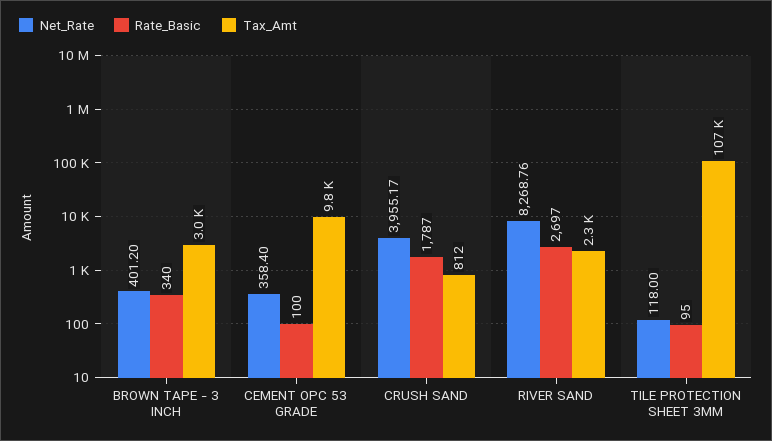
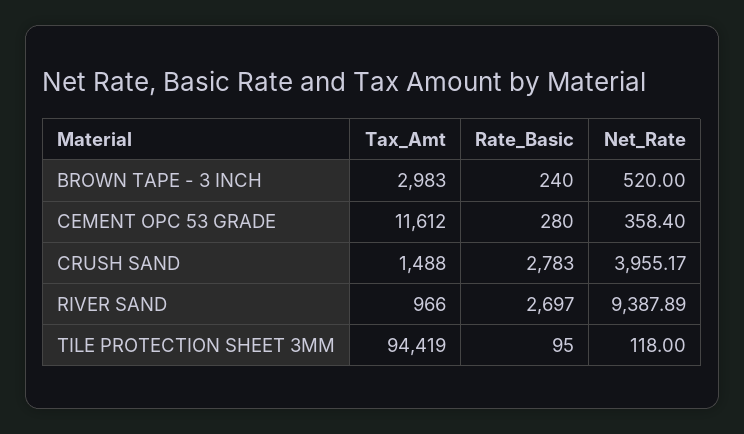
Net_Rate, BROWN TAPE - 3 INCH: 401.2 -> 520
Rate_Basic, BROWN TAPE - 3 INCH: 340 -> 240
Rate_Basic, CEMENT OPC 53 GRADE: 100 -> 280
Tax_Amt, CEMENT OPC 53 GRADE: 9800 -> 11612
Rate_Basic, CRUSH SAND: 1787 -> 2783
Tax_Amt, CRUSH SAND: 812 -> 1488
Net_Rate, RIVER SAND: 8268.76 -> 9387.89
Tax_Amt, RIVER SAND: 2300 -> 966
Tax_Amt, TILE PROTECTION SHEET 3MM: 107000 -> 94419

